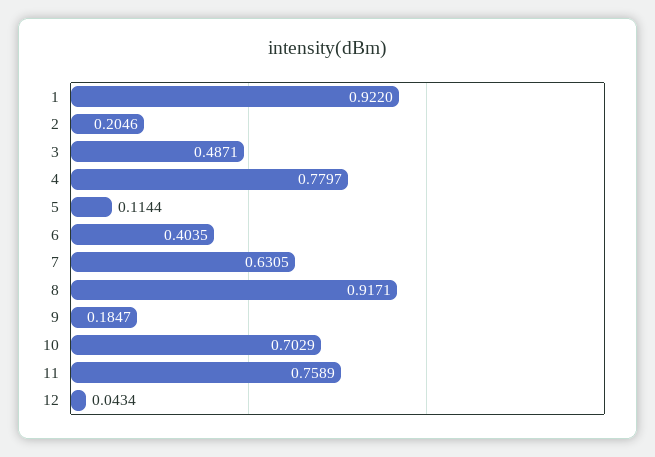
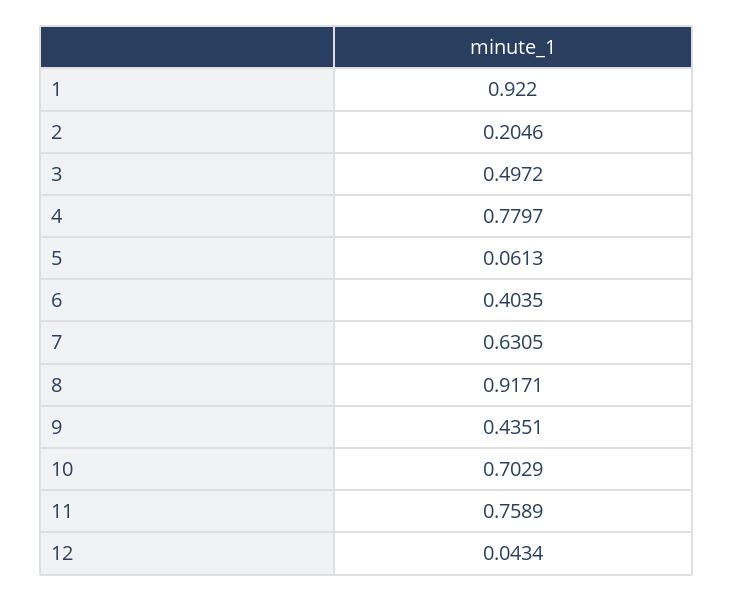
3: 0.4871 -> 0.4972
5: 0.1144 -> 0.0613
9: 0.1847 -> 0.4351

